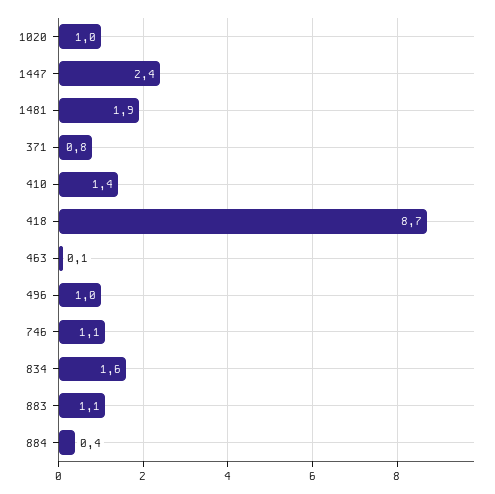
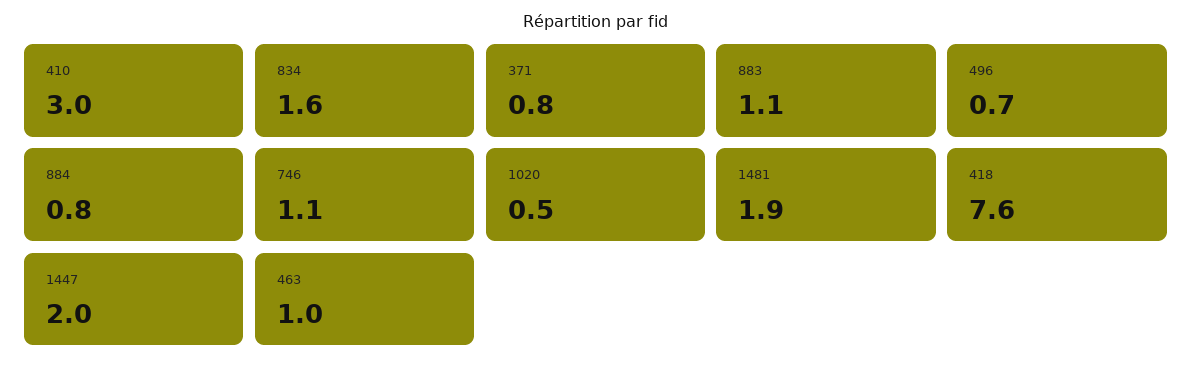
1020: 1 -> 0.5
1447: 2.4 -> 2
410: 1.4 -> 3
418: 8.7 -> 7.6
463: 0.1 -> 1
496: 1 -> 0.7
884: 0.4 -> 0.8

